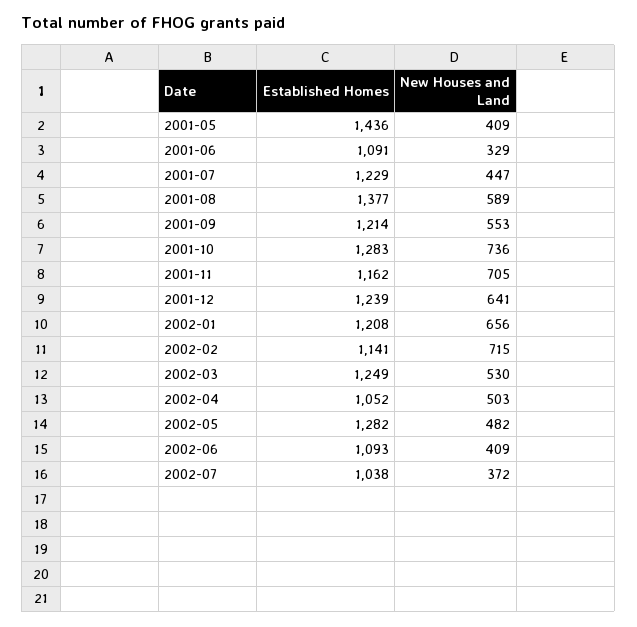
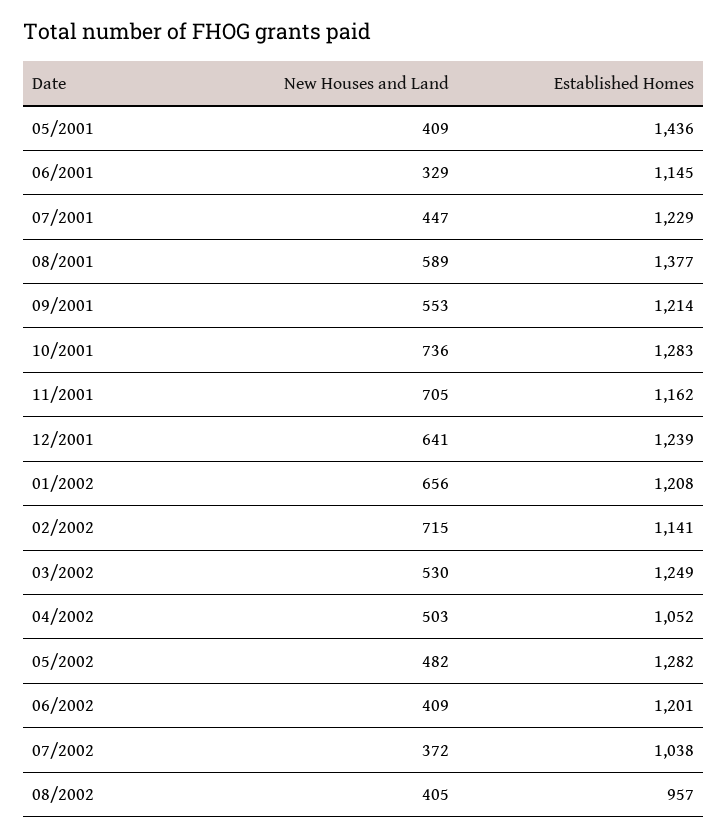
Established Homes, 2001-06: 1091 -> 1145
Established Homes, 2002-06: 1093 -> 1201
New Houses and Land, 08/2002: none -> 405
Established Homes, 08/2002: none -> 957

